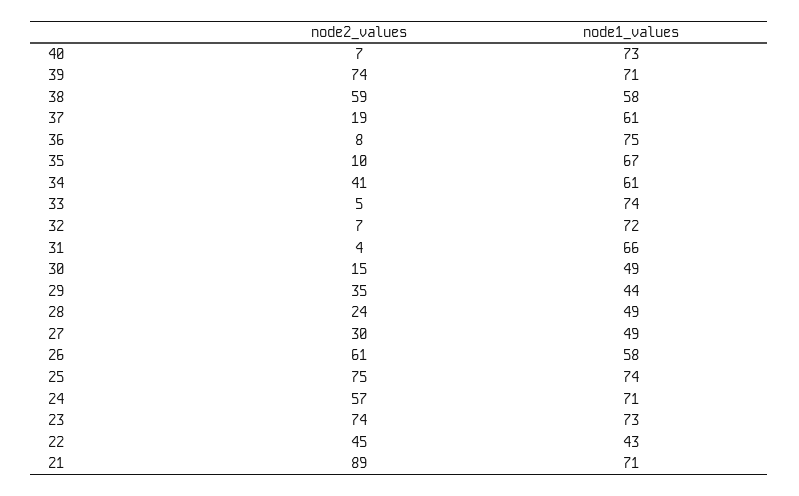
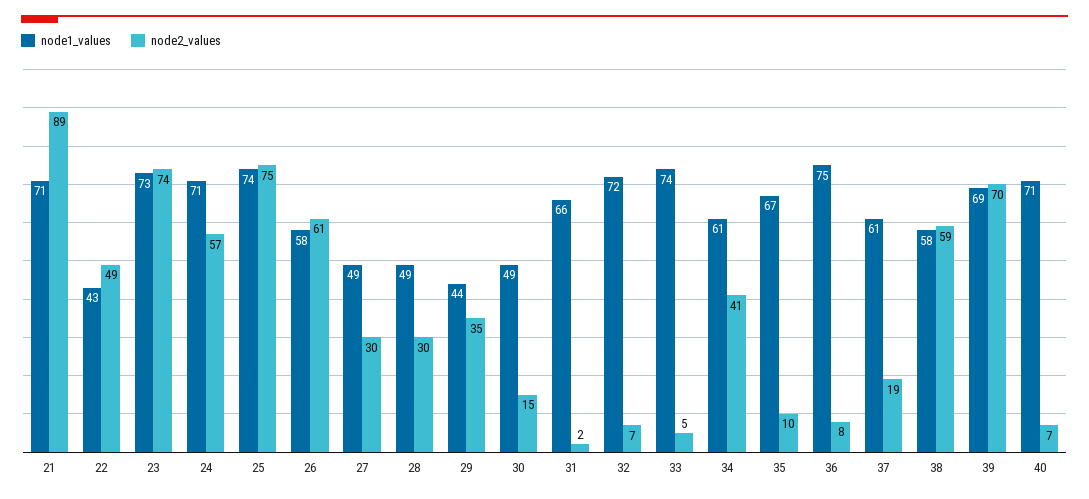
node1_values, 40: 73 -> 71
node2_values, 39: 74 -> 70
node1_values, 39: 71 -> 69
node2_values, 31: 4 -> 2
node2_values, 28: 24 -> 30
node2_values, 22: 45 -> 49

